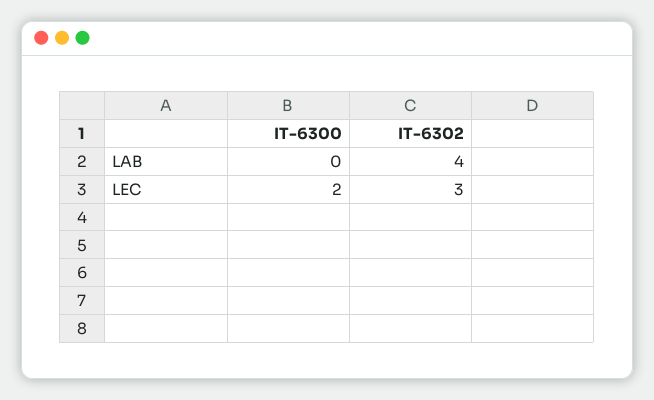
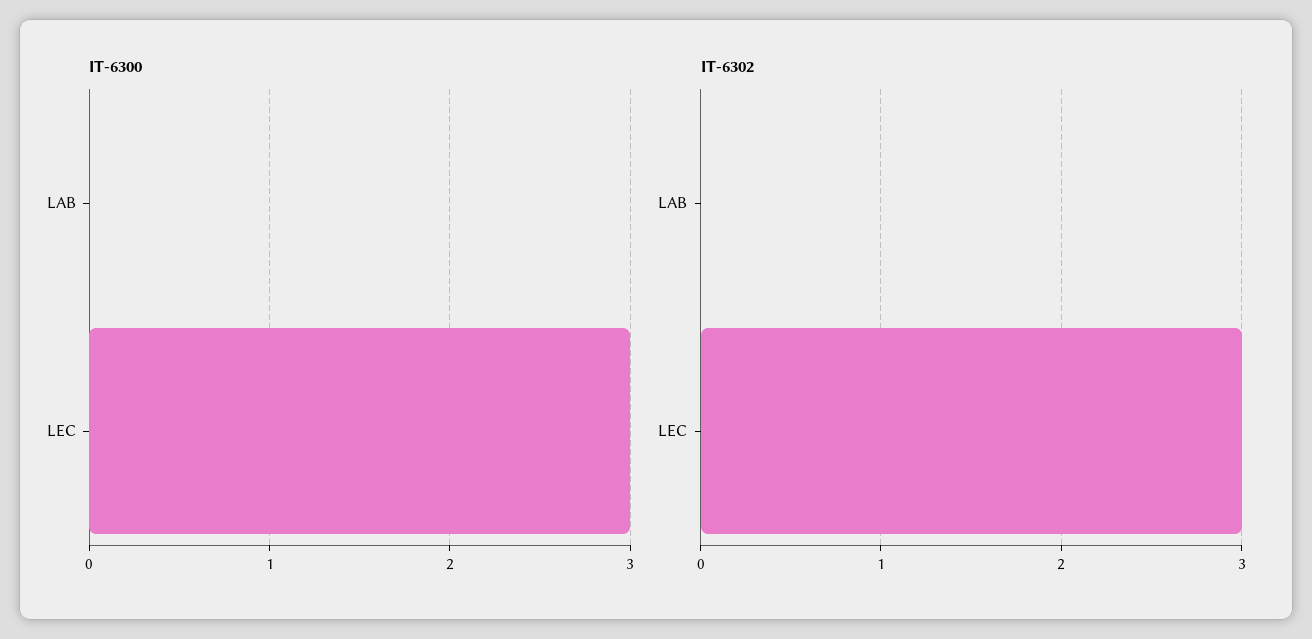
IT-6302, LAB: 4 -> 0
IT-6300, LEC: 2 -> 3

